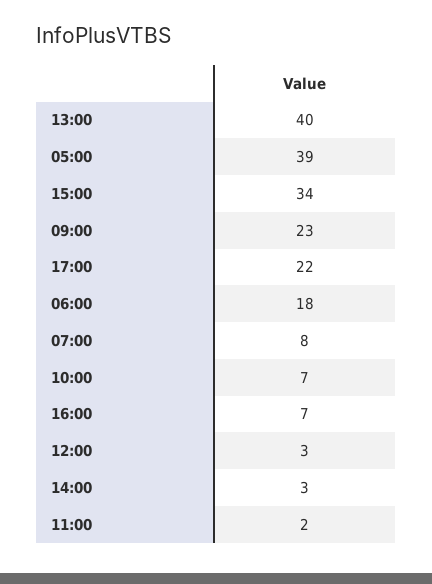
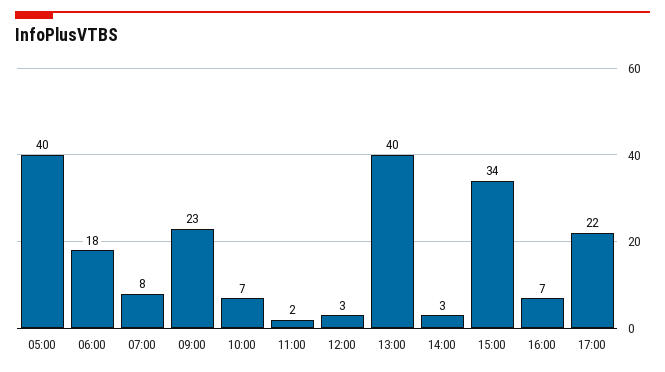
05:00: 39 -> 40

